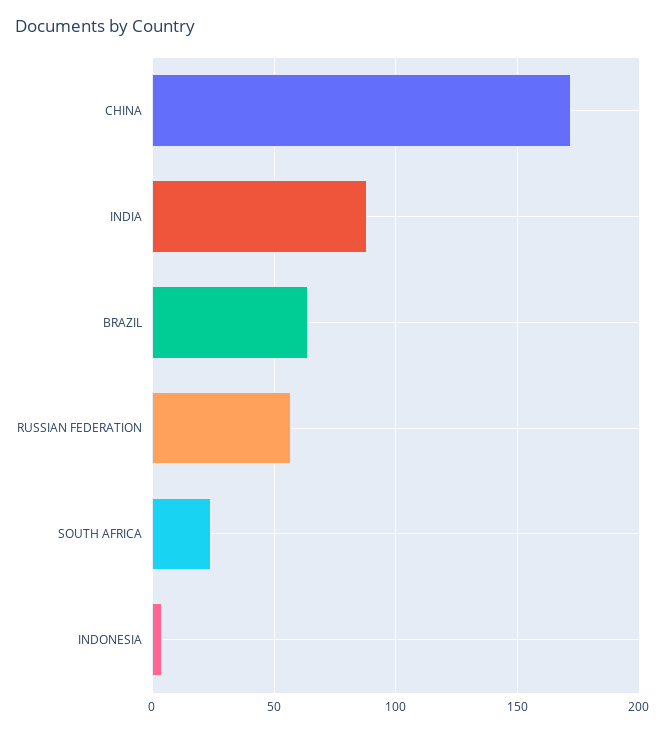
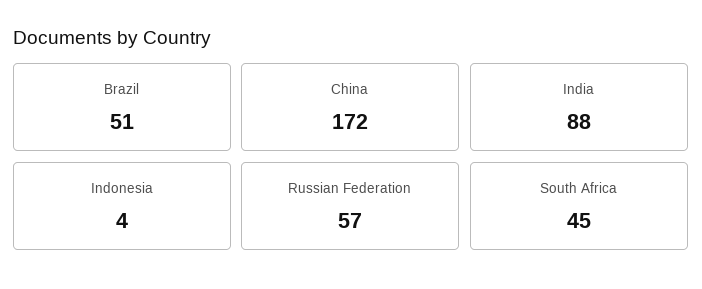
BRAZIL: 65 -> 51
SOUTH AFRICA: 25 -> 45

